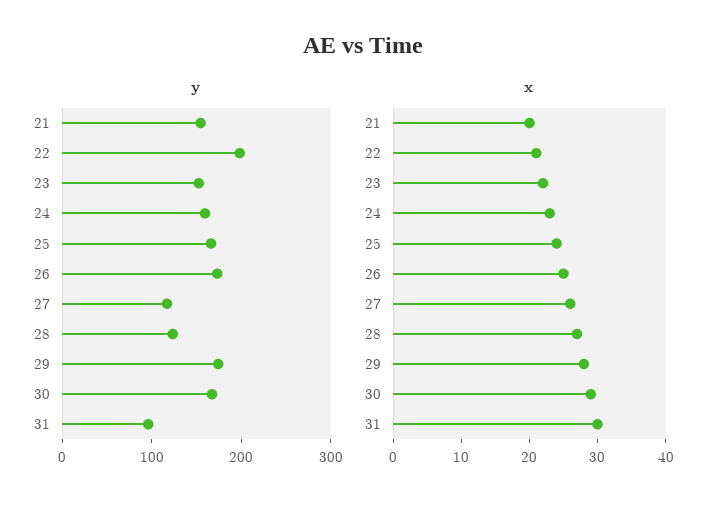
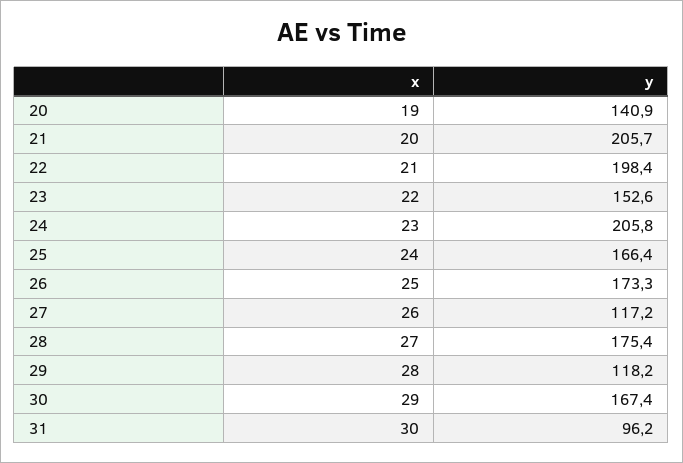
y, 21: 160 -> 205.7
y, 24: 160 -> 205.8
y, 28: 120 -> 175.4
y, 29: 180 -> 118.2
x, 20: none -> 19
y, 20: none -> 140.9

